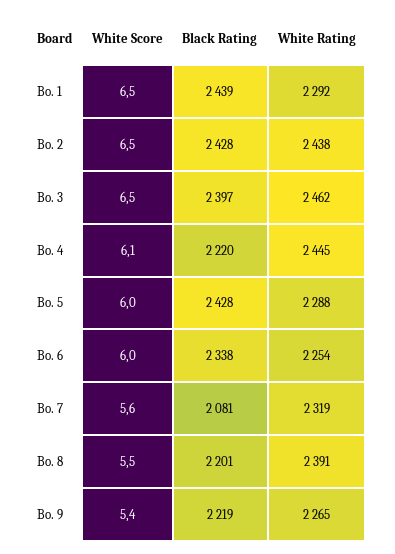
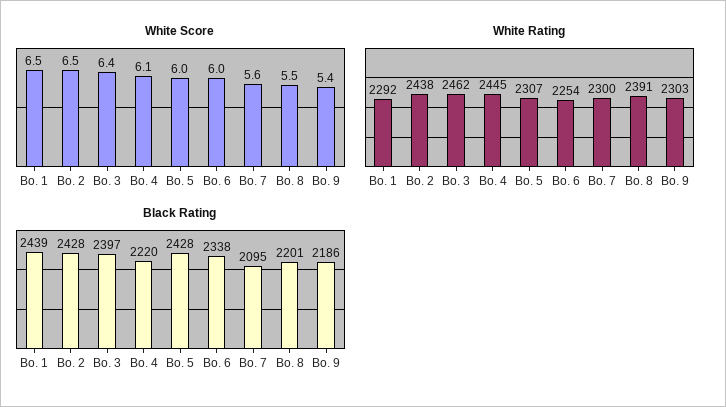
White Score, Bo. 3: 6.5 -> 6.4
White Rating, Bo. 5: 2288 -> 2307
Black Rating, Bo. 7: 2081 -> 2095
White Rating, Bo. 7: 2319 -> 2300
Black Rating, Bo. 9: 2219 -> 2186
White Rating, Bo. 9: 2265 -> 2303

